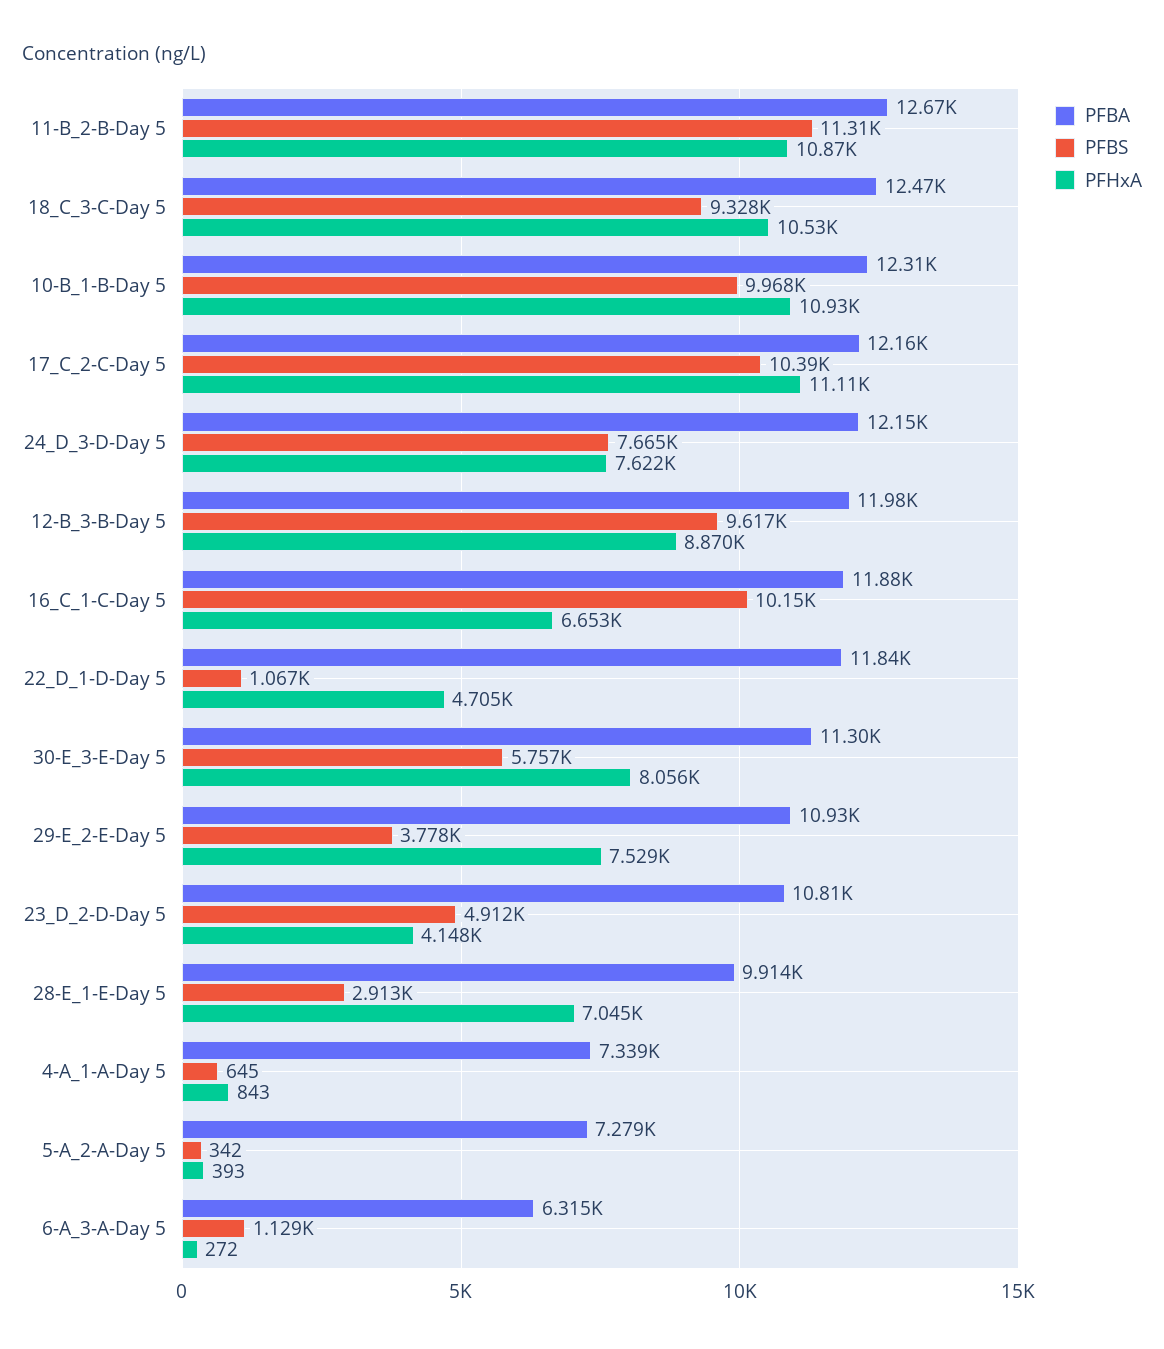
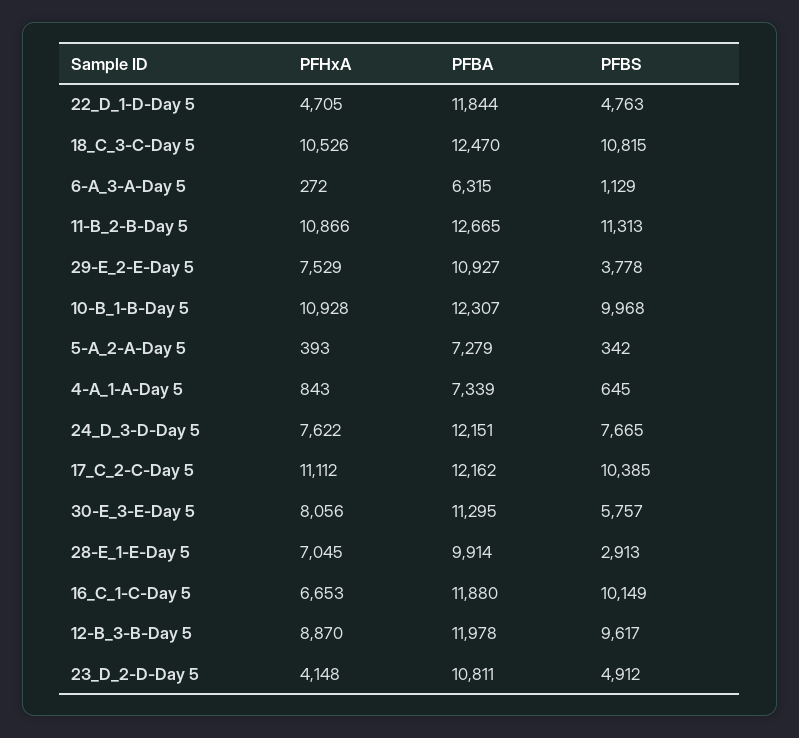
PFBS, 18_C_3-C-Day 5: 9328 -> 10815
PFBS, 22_D_1-D-Day 5: 1067 -> 4763

